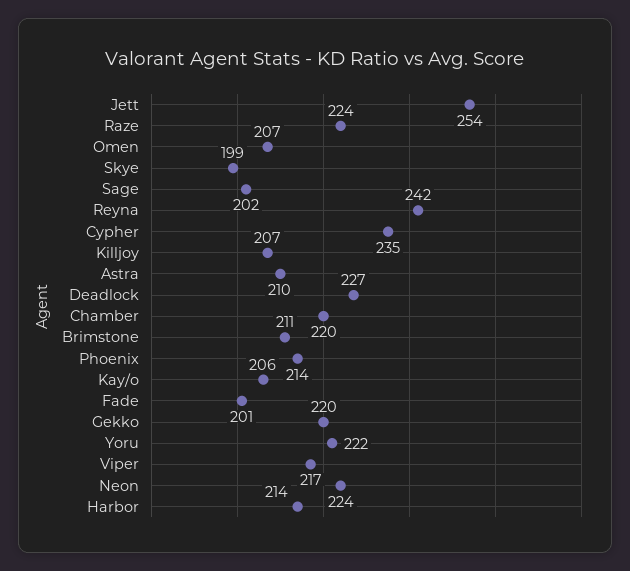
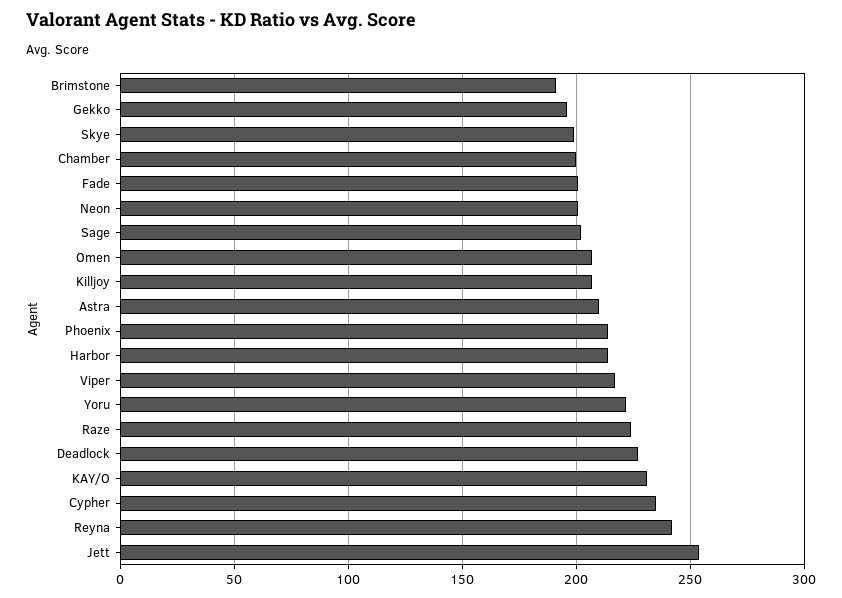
Chamber: 220 -> 200
Brimstone: 211 -> 190
Kay/o: 206 -> 230
Gekko: 220 -> 195
Neon: 224 -> 200

